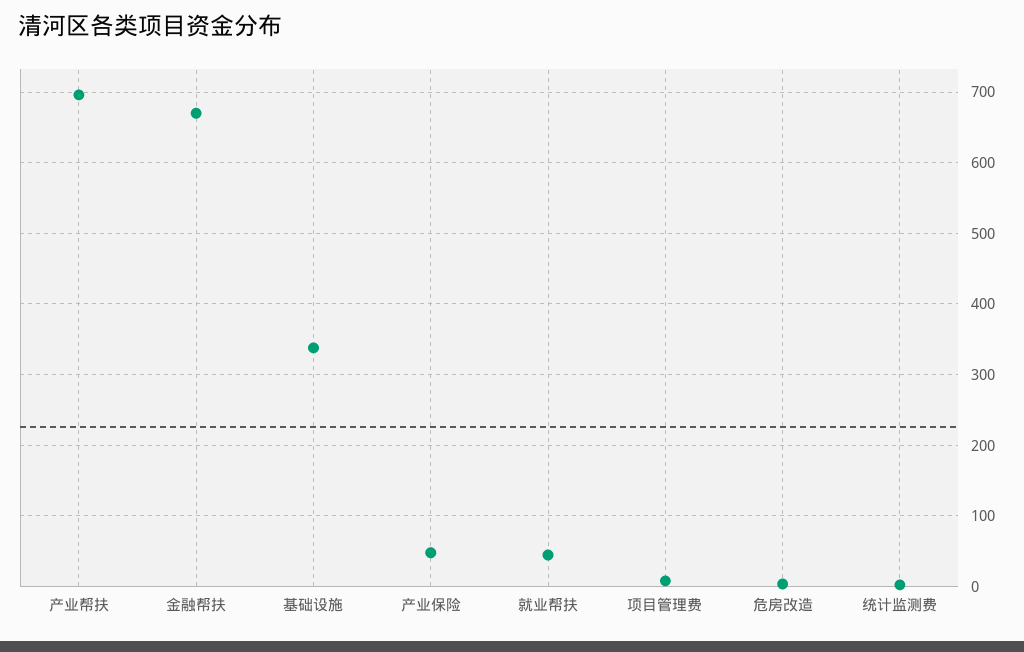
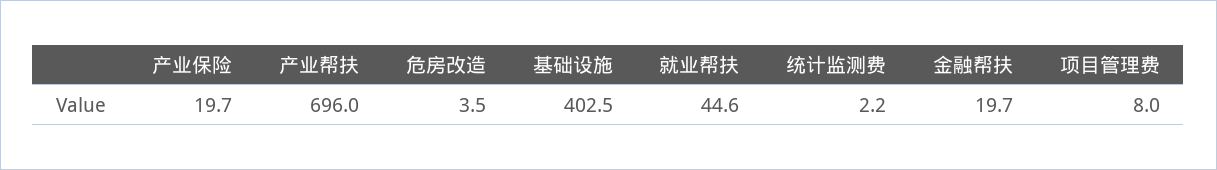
金融帮扶: 670 -> 19.7
基础设施: 340 -> 402.5
产业保险: 50 -> 19.7

